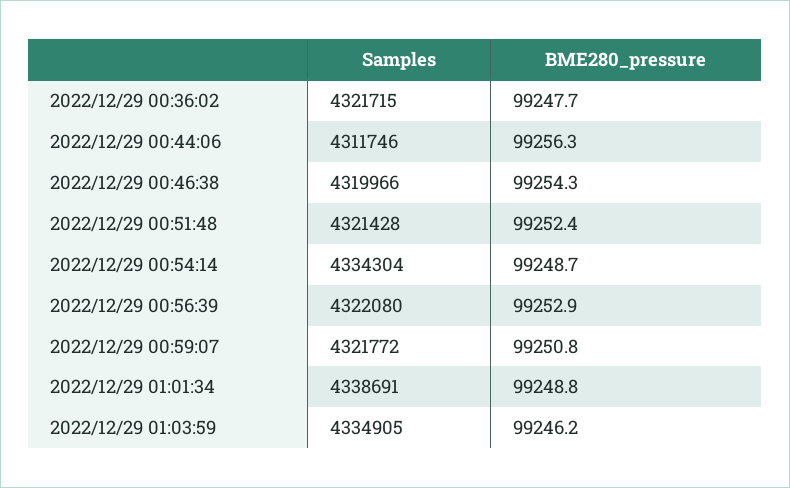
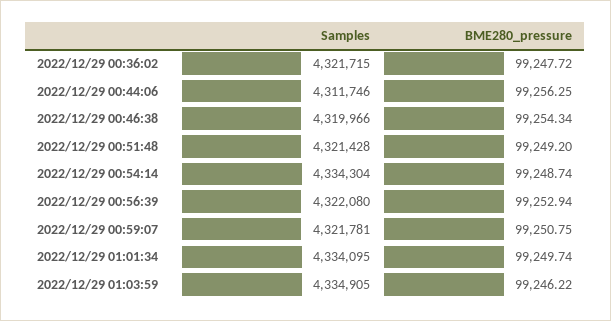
BME280_pressure, 2022/12/29 00:51:48: 99252.4 -> 99249.2
Samples, 2022/12/29 00:59:07: 4321772 -> 4321781
Samples, 2022/12/29 01:01:34: 4338691 -> 4334095
BME280_pressure, 2022/12/29 01:01:34: 99248.8 -> 99249.74

